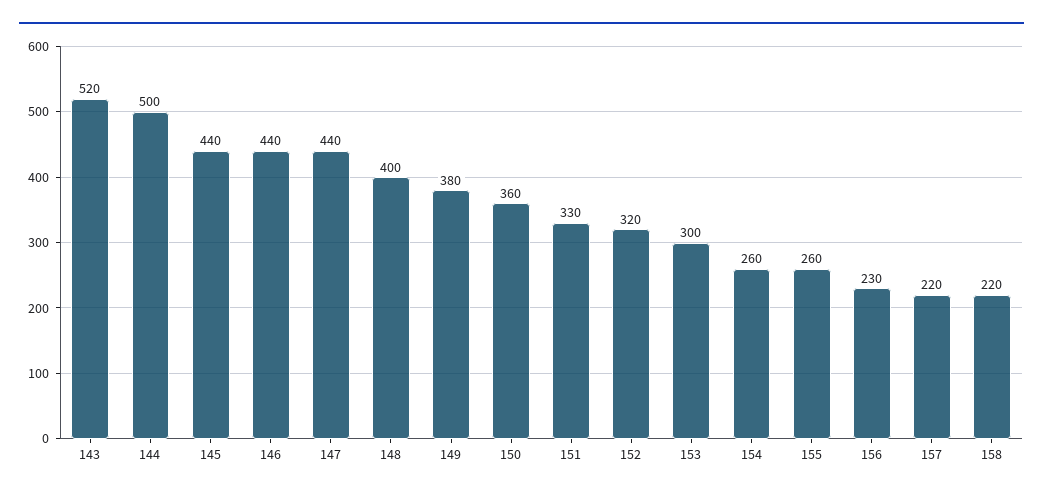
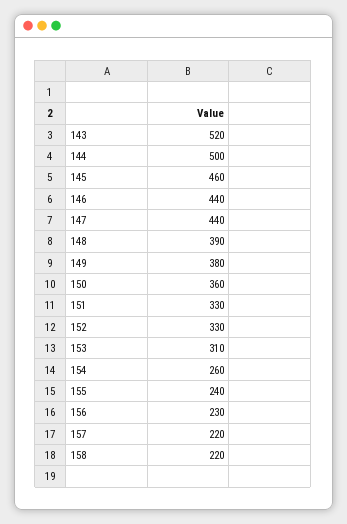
145: 440 -> 460
148: 400 -> 390
152: 320 -> 330
153: 300 -> 310
155: 260 -> 240

